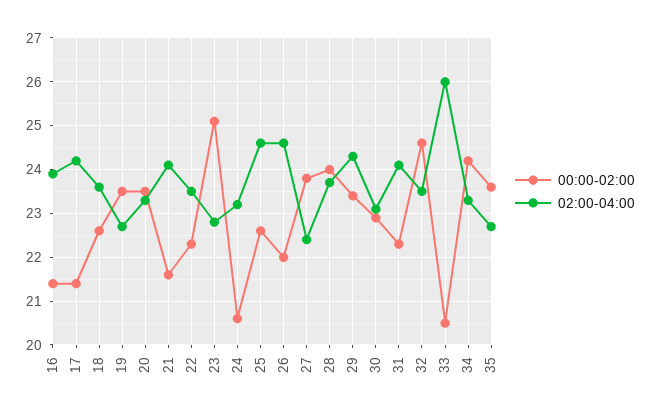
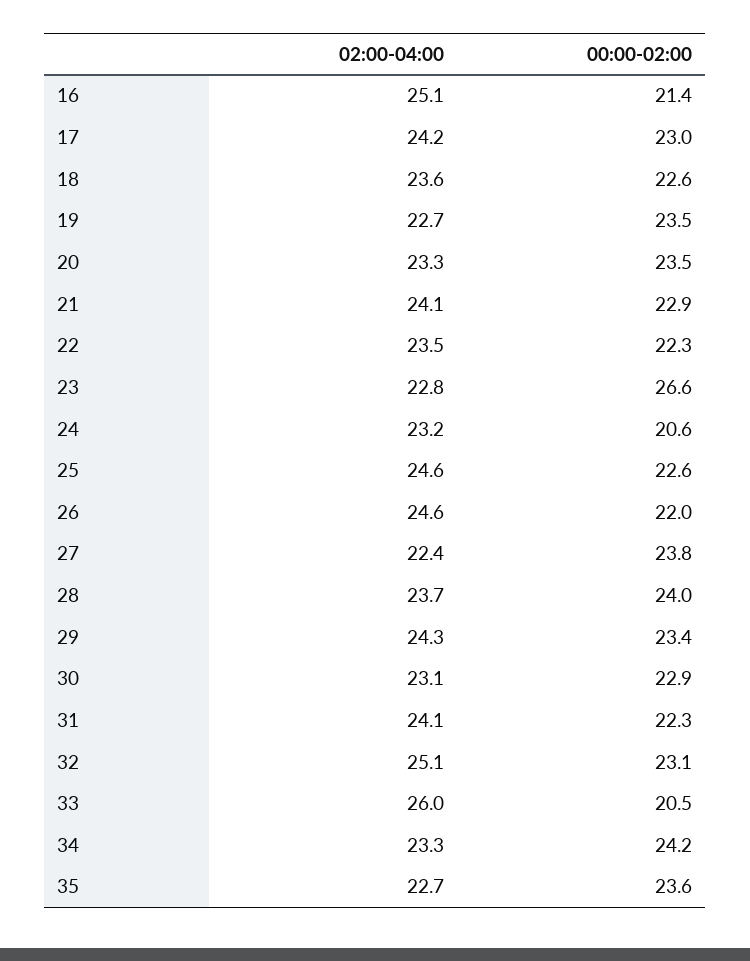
02:00-04:00, 16: 24 -> 25.1
00:00-02:00, 17: 21.5 -> 23
00:00-02:00, 21: 21.5 -> 22.9
00:00-02:00, 23: 25 -> 26.6
00:00-02:00, 32: 24.5 -> 23.1
02:00-04:00, 32: 23.5 -> 25.1

